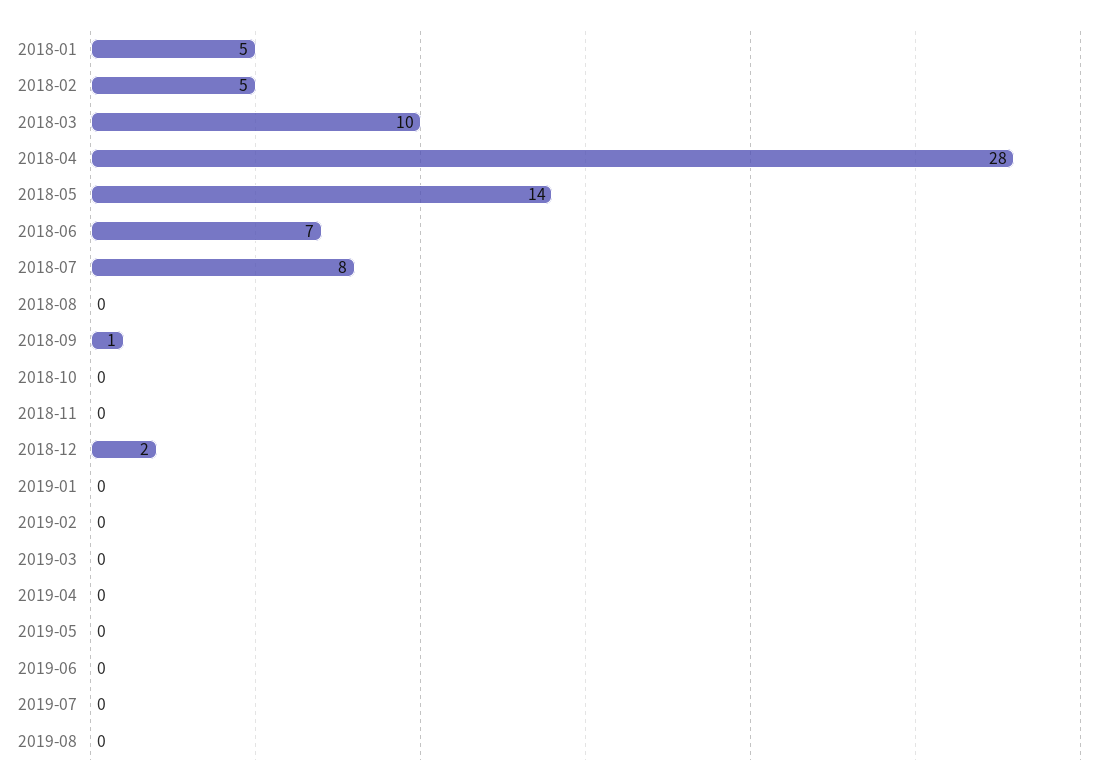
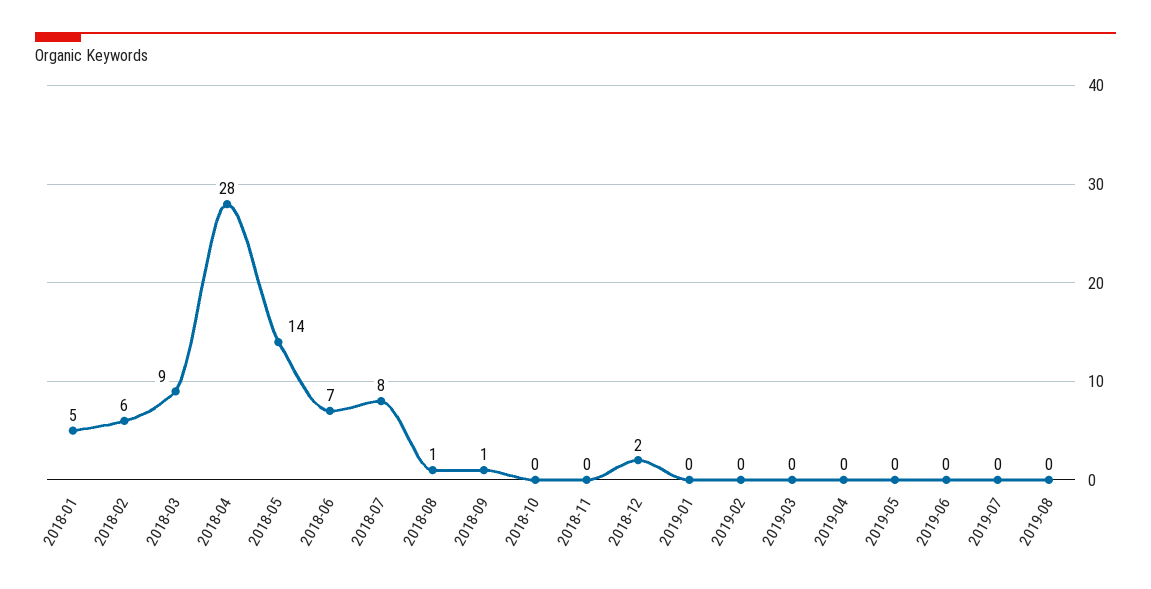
2018-02: 5 -> 6
2018-03: 10 -> 9
2018-08: 0 -> 1

